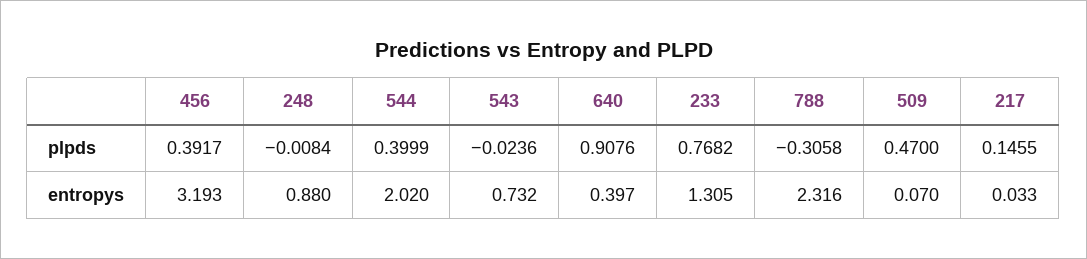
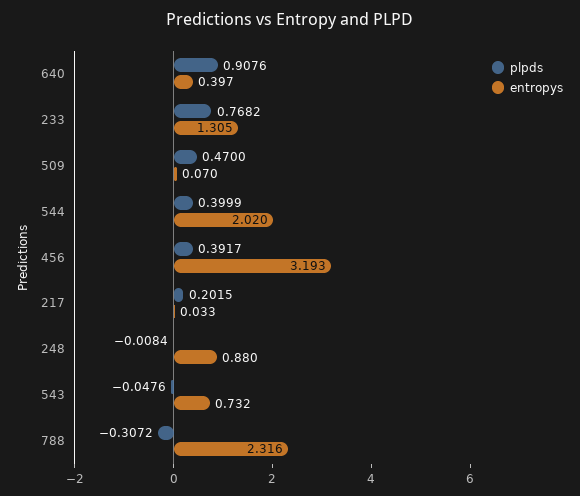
plpds, 543: -0.0236 -> -0.0476
plpds, 788: -0.3058 -> -0.3072
plpds, 217: 0.1455 -> 0.2015

